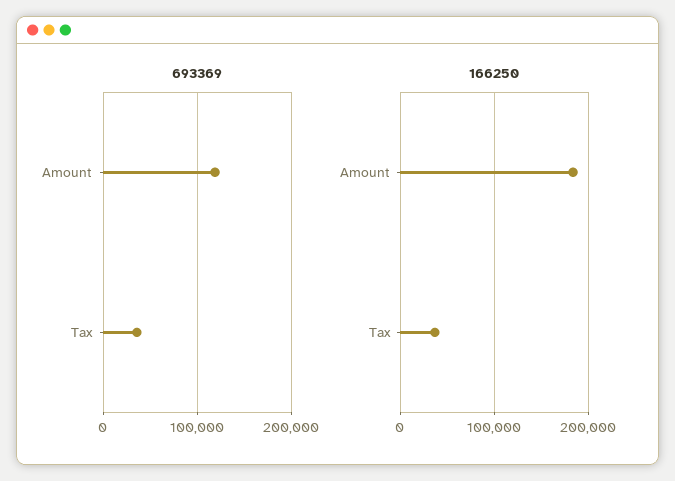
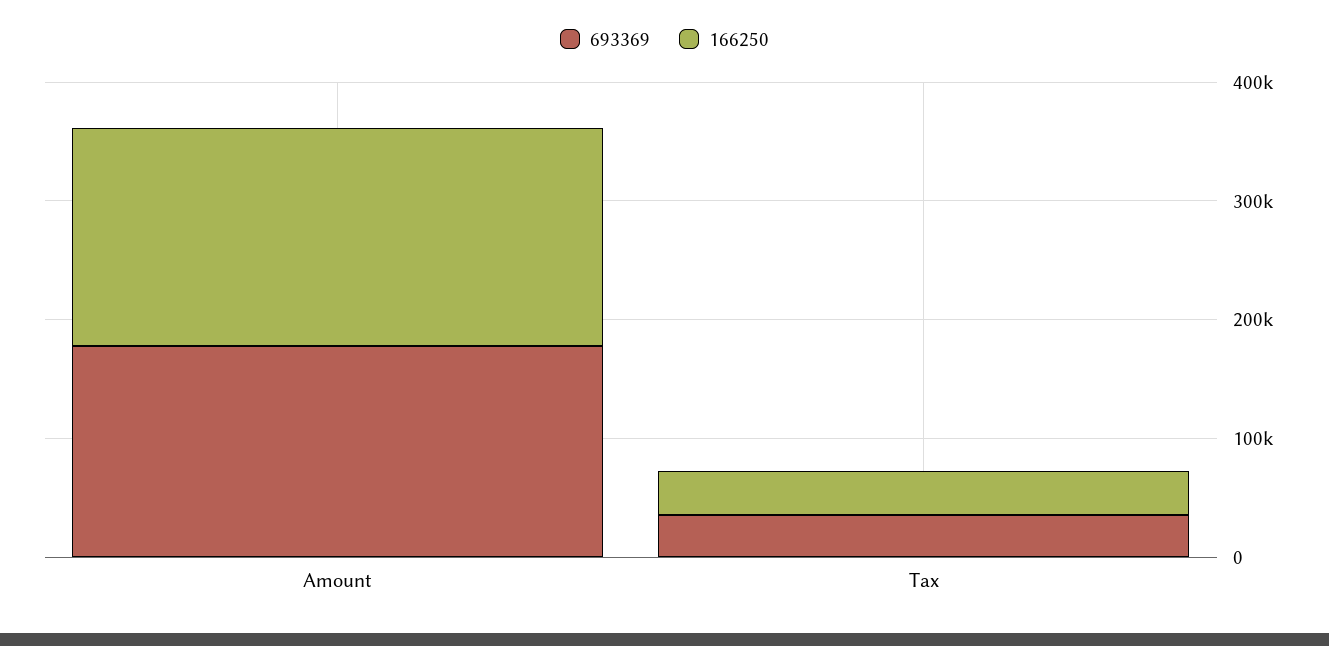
693369, Amount: 120000 -> 180000

